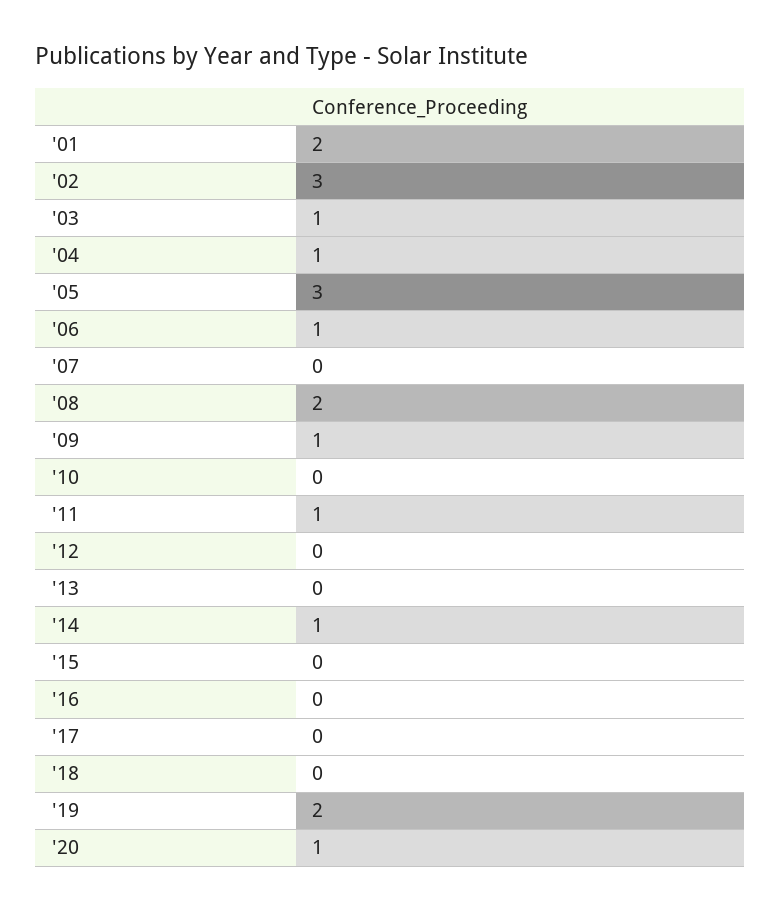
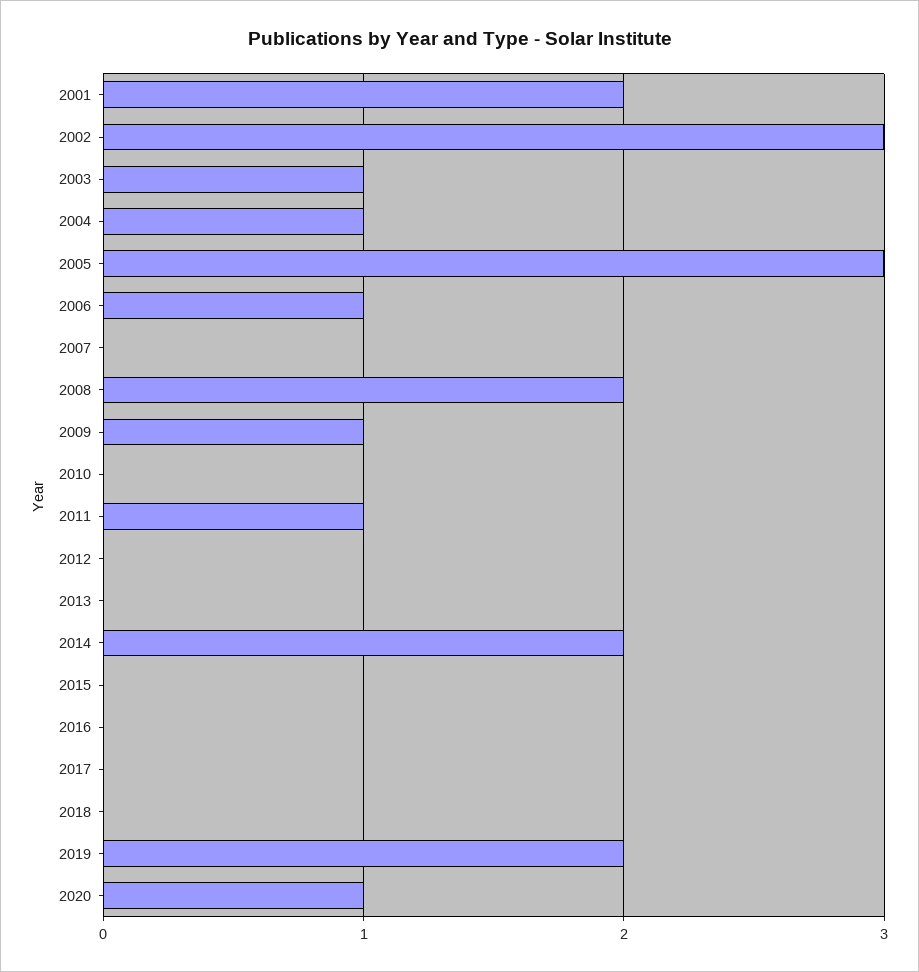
'14: 1 -> 2

